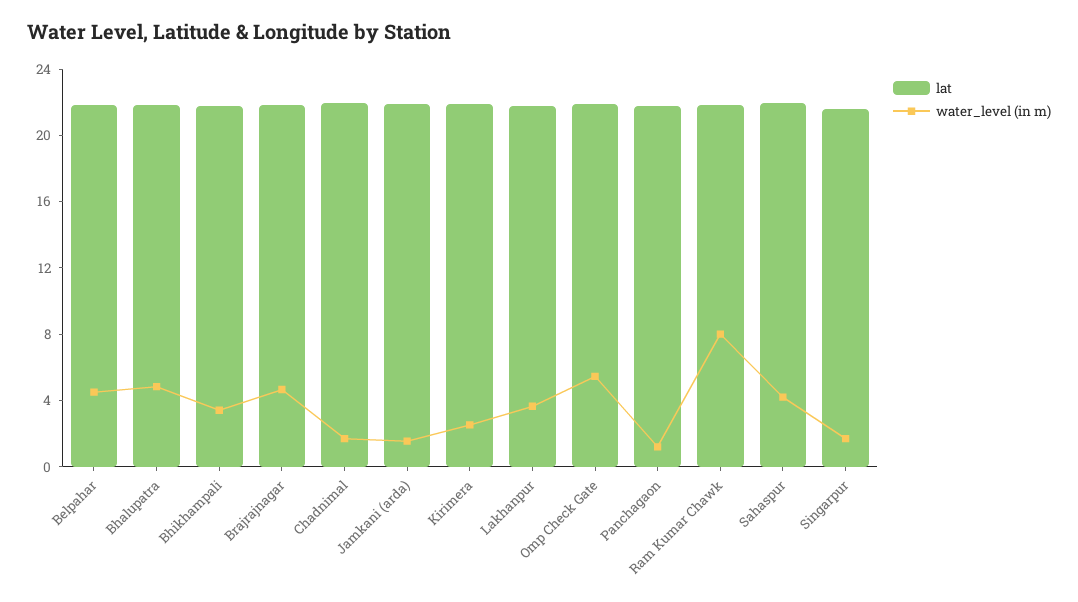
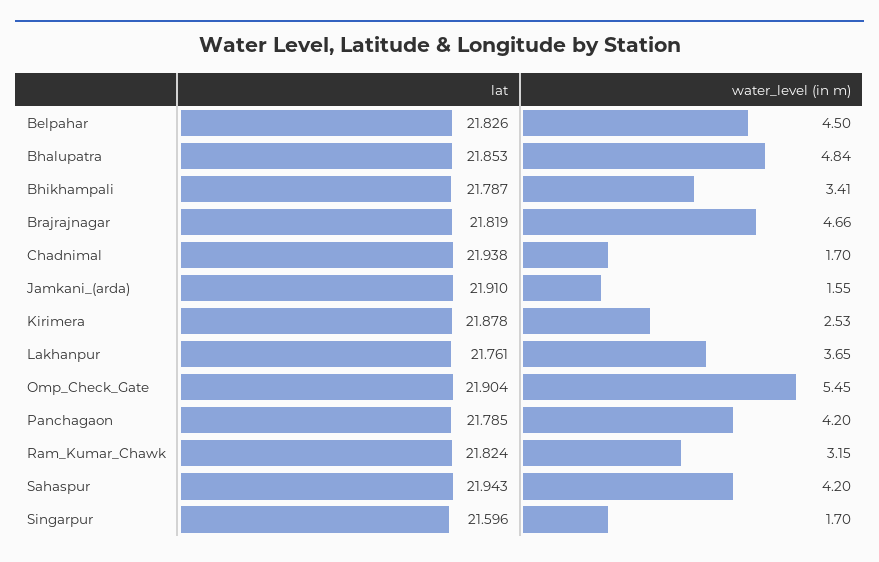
water_level (in m), Panchagaon: 1 -> 4.2
water_level (in m), Ram Kumar Chawk: 8 -> 3.15

